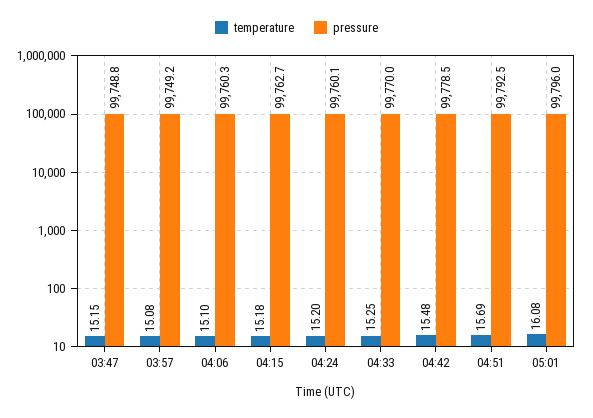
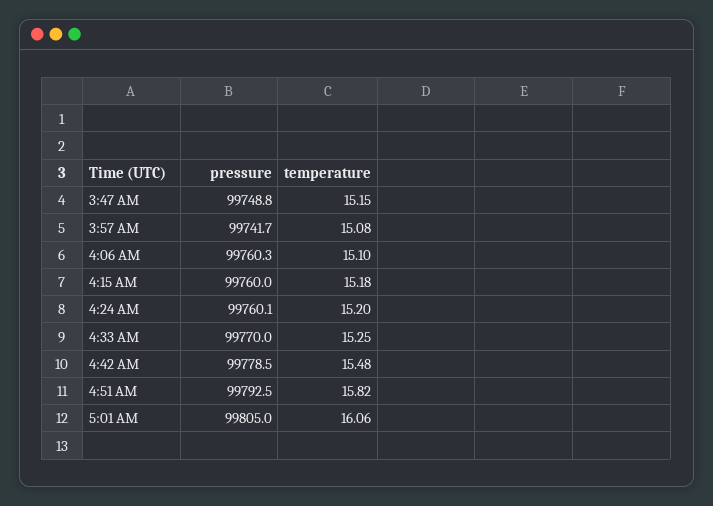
pressure, 03:57: 99749.2 -> 99741.7
pressure, 04:15: 99762.7 -> 99760
temperature, 04:51: 15.69 -> 15.82
temperature, 05:01: 16.08 -> 16.06
pressure, 05:01: 99796 -> 99805

